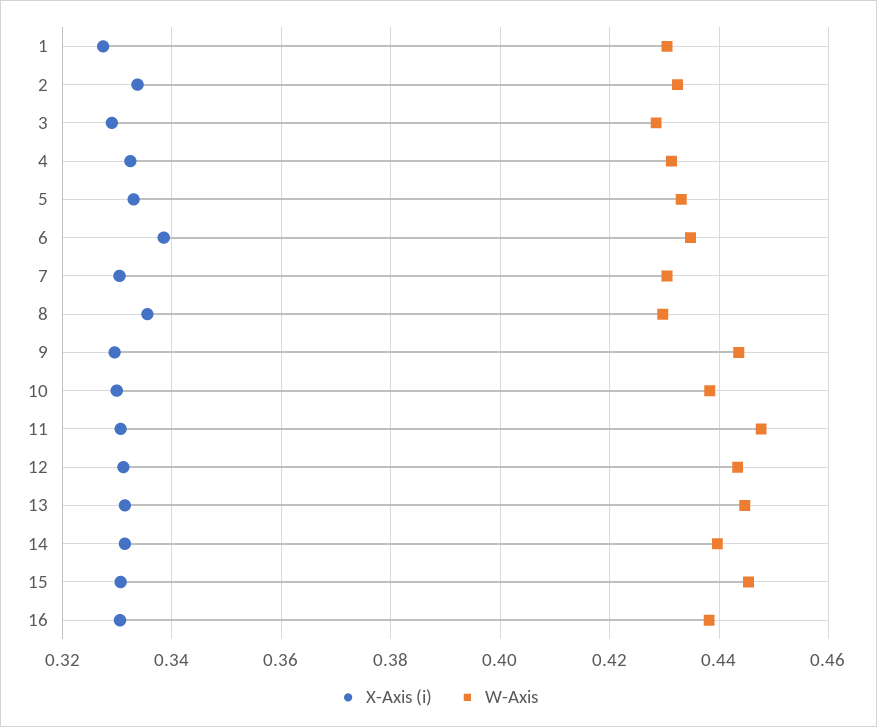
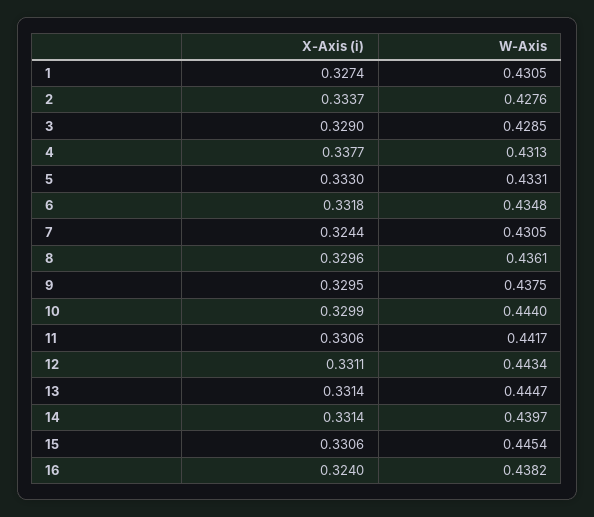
W-Axis, 2: 0.432 -> 0.4276
X-Axis (i), 4: 0.332 -> 0.3377
X-Axis (i), 6: 0.338 -> 0.3318
X-Axis (i), 7: 0.33 -> 0.3244
X-Axis (i), 8: 0.336 -> 0.3296
W-Axis, 8: 0.43 -> 0.4361
W-Axis, 9: 0.444 -> 0.4375
W-Axis, 10: 0.438 -> 0.444
W-Axis, 11: 0.448 -> 0.4417
X-Axis (i), 16: 0.33 -> 0.324

